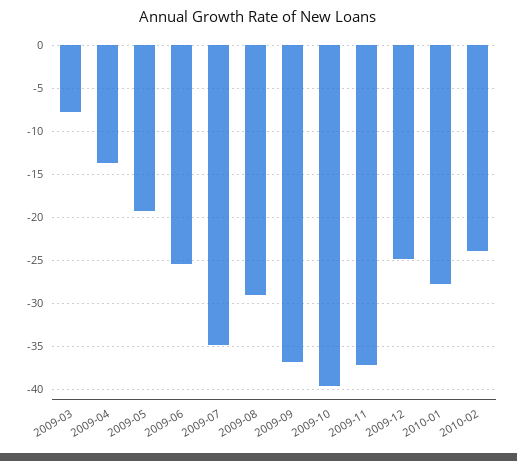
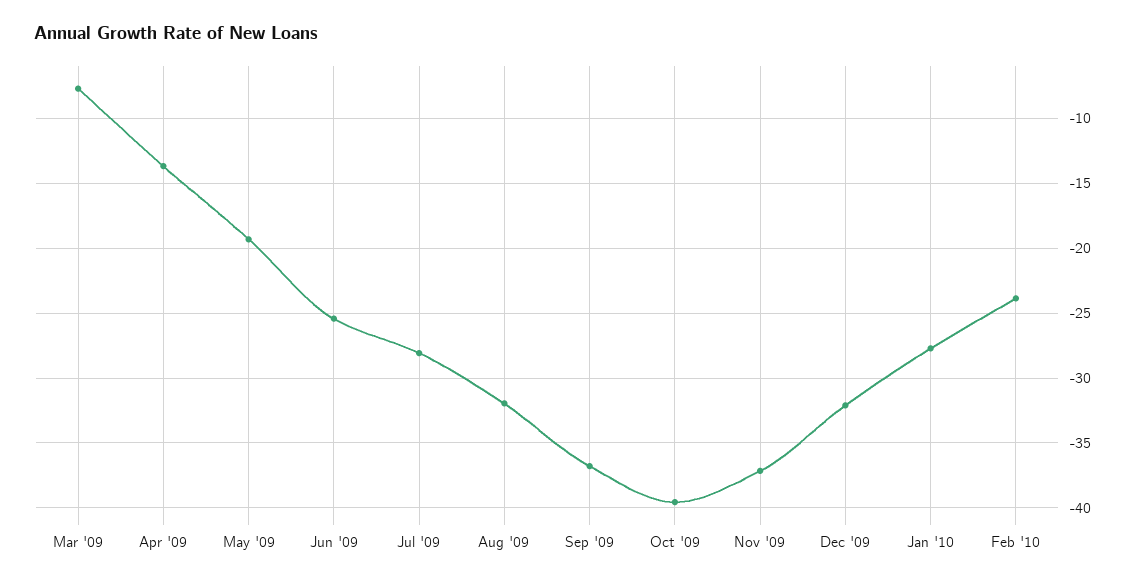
2009-07: -35 -> -28
2009-08: -29 -> -32
2009-12: -25 -> -32

